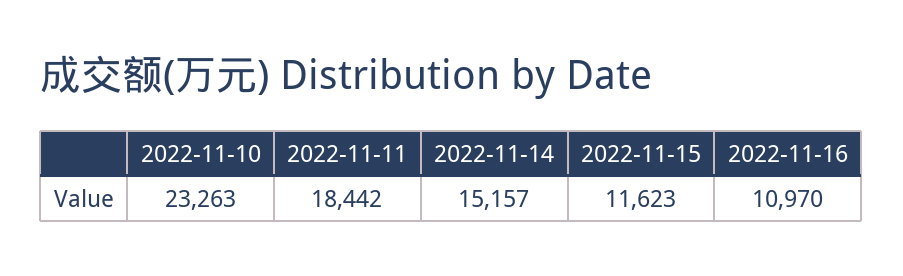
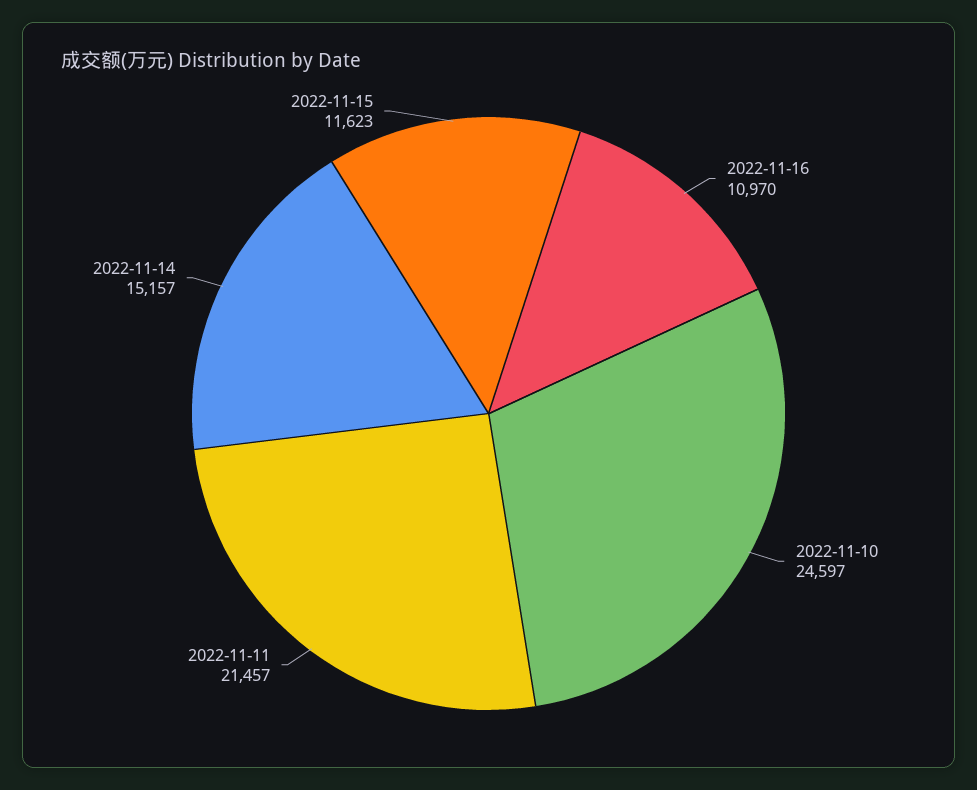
2022-11-10: 23263 -> 24597
2022-11-11: 18442 -> 21457

